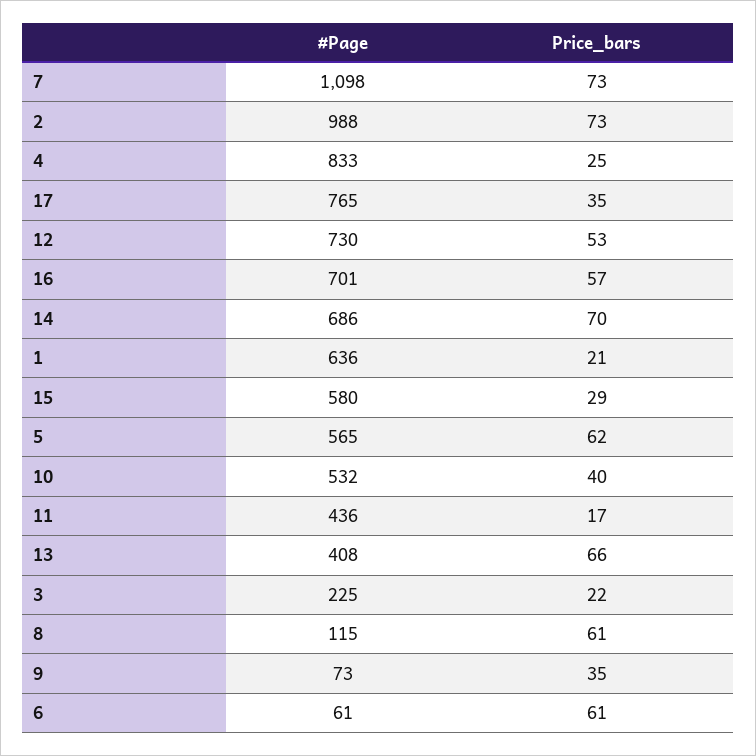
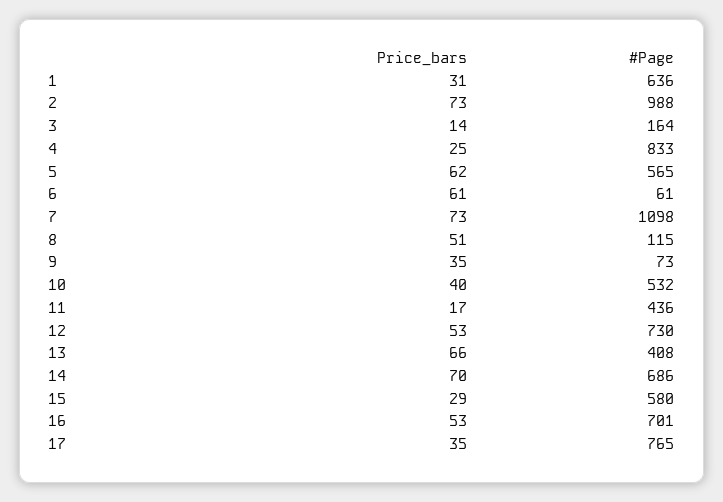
Price_bars, 16: 57 -> 53
Price_bars, 1: 21 -> 31
#Page, 3: 225 -> 164
Price_bars, 3: 22 -> 14
Price_bars, 8: 61 -> 51

